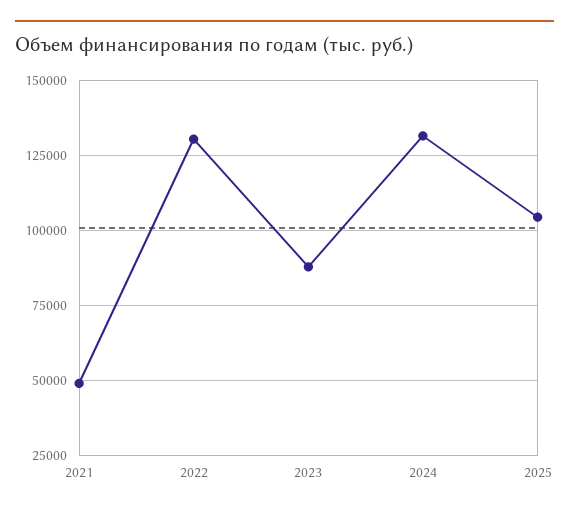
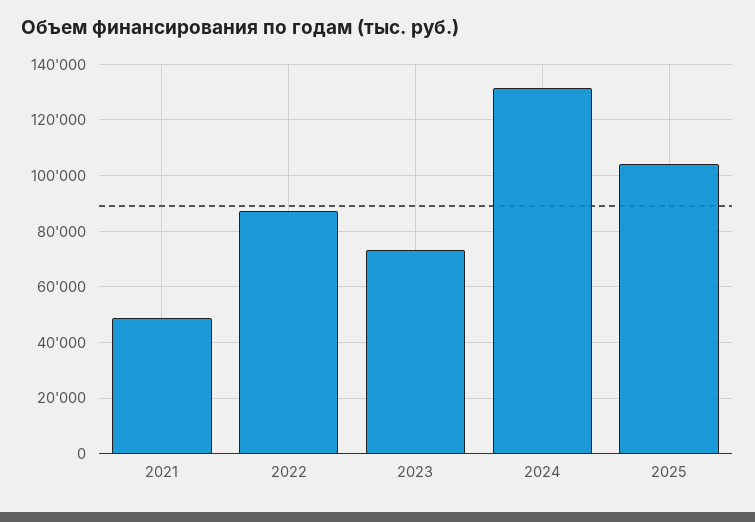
2022: 130000 -> 87500
2023: 87500 -> 72500

